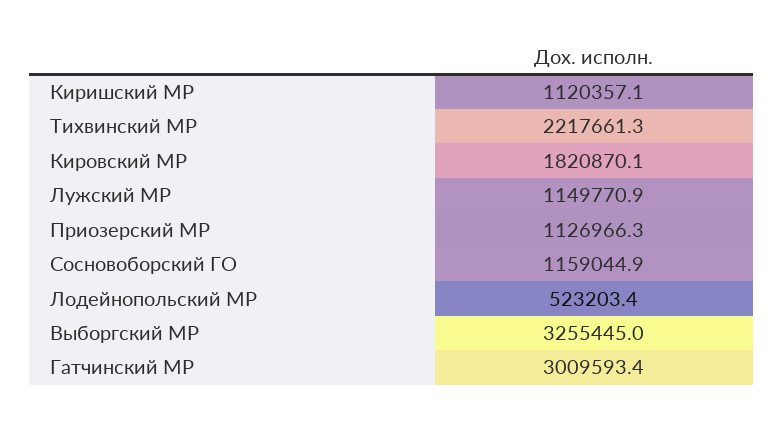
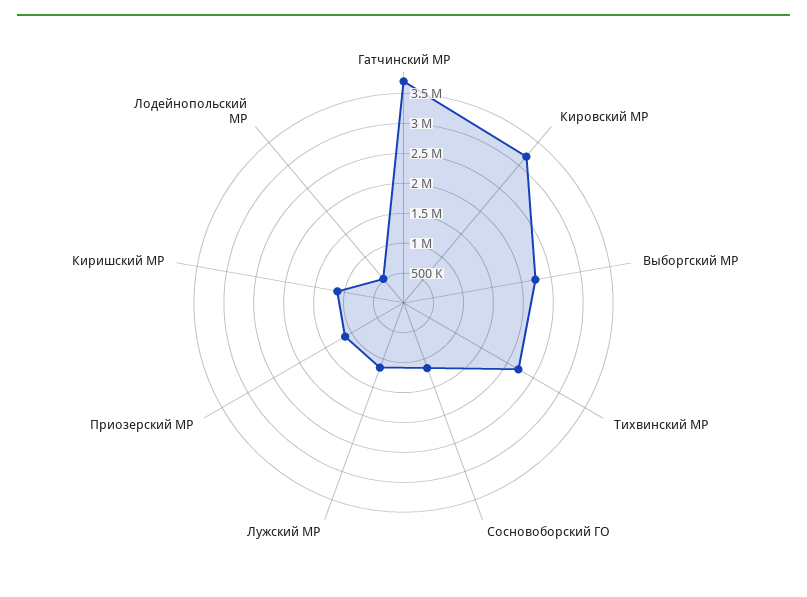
Кировский МР: 1820870.1 -> 3250000
Выборгский МР: 3255445 -> 2250000
Гатчинский МР: 3009593.4 -> 3750000

